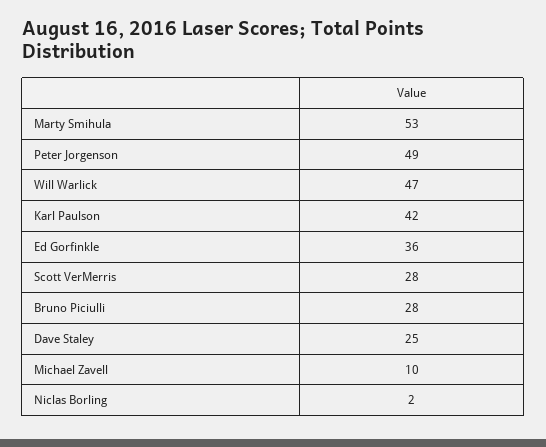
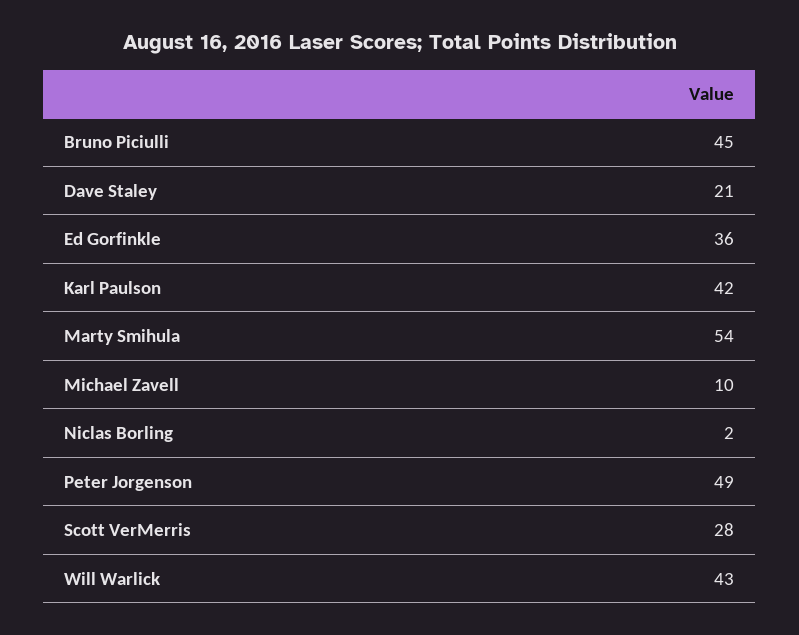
Marty Smihula: 53 -> 54
Will Warlick: 47 -> 43
Bruno Piciulli: 28 -> 45
Dave Staley: 25 -> 21

